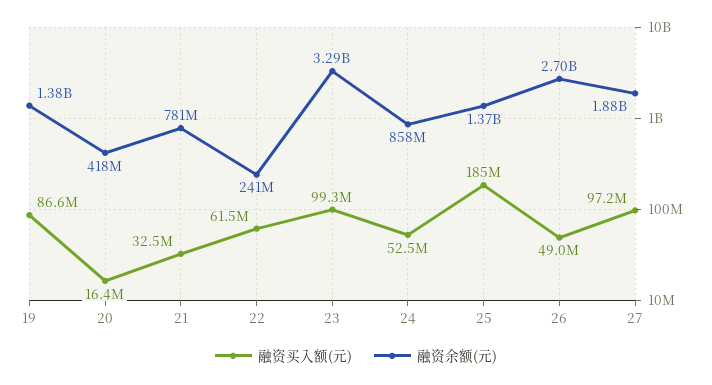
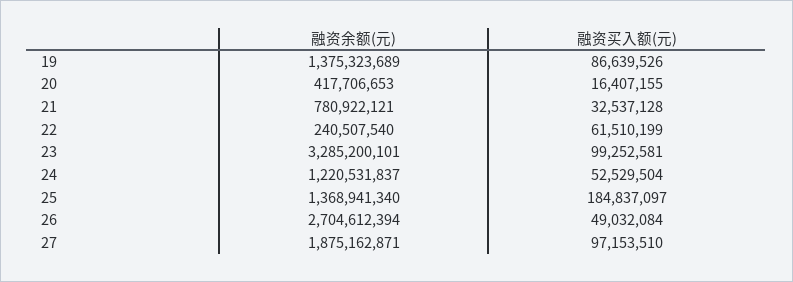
融资余额(元), 24: 858000000 -> 1220531837

